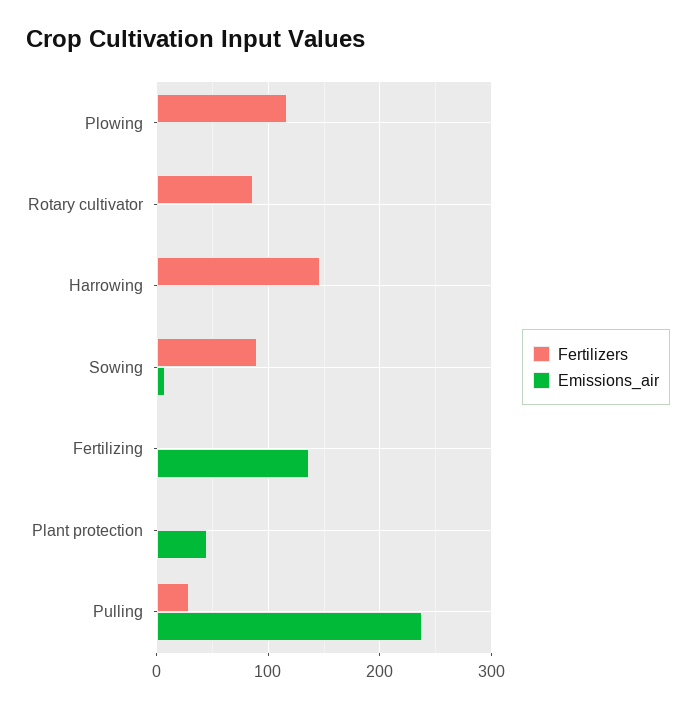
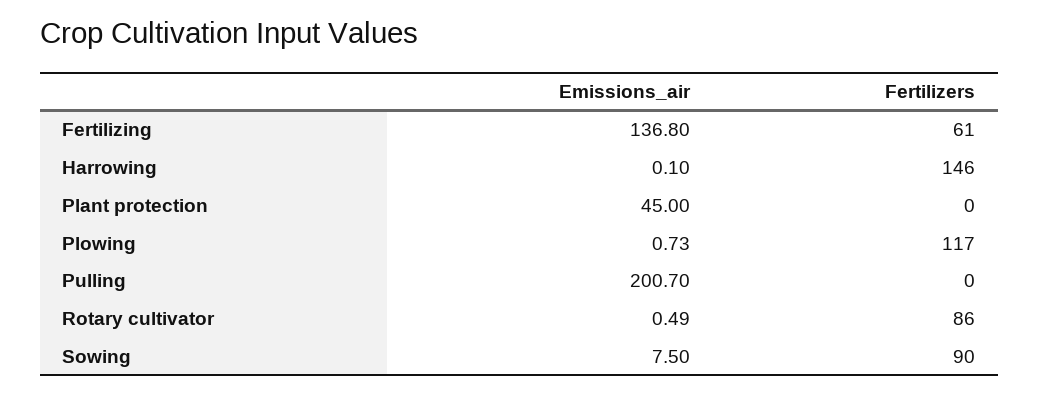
Fertilizers, Fertilizing: 0 -> 61
Fertilizers, Pulling: 30 -> 0
Emissions_air, Pulling: 240 -> 200.7

